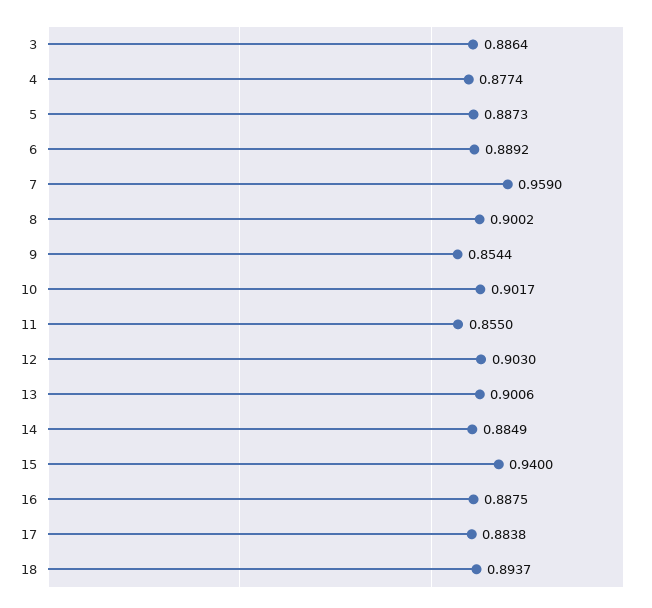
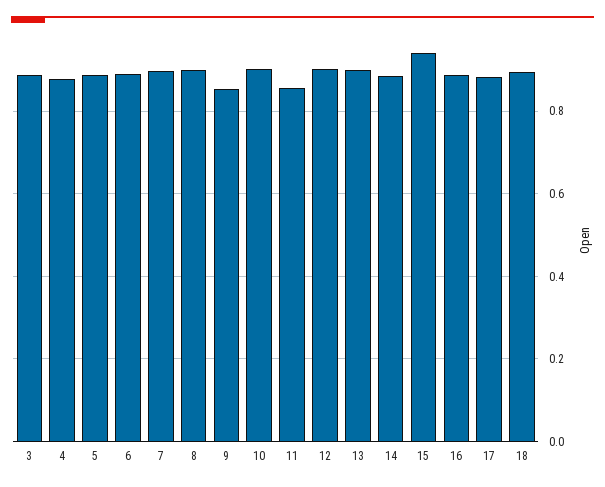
7: 0.959 -> 0.9

